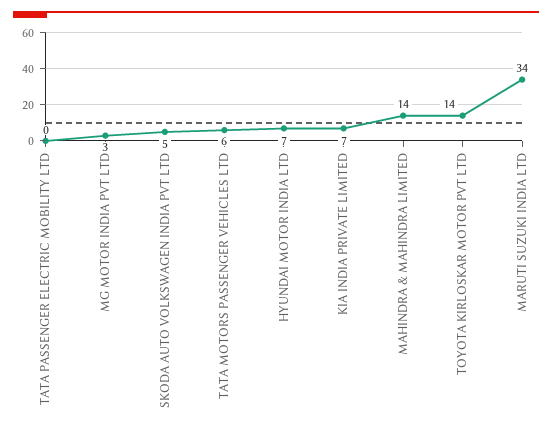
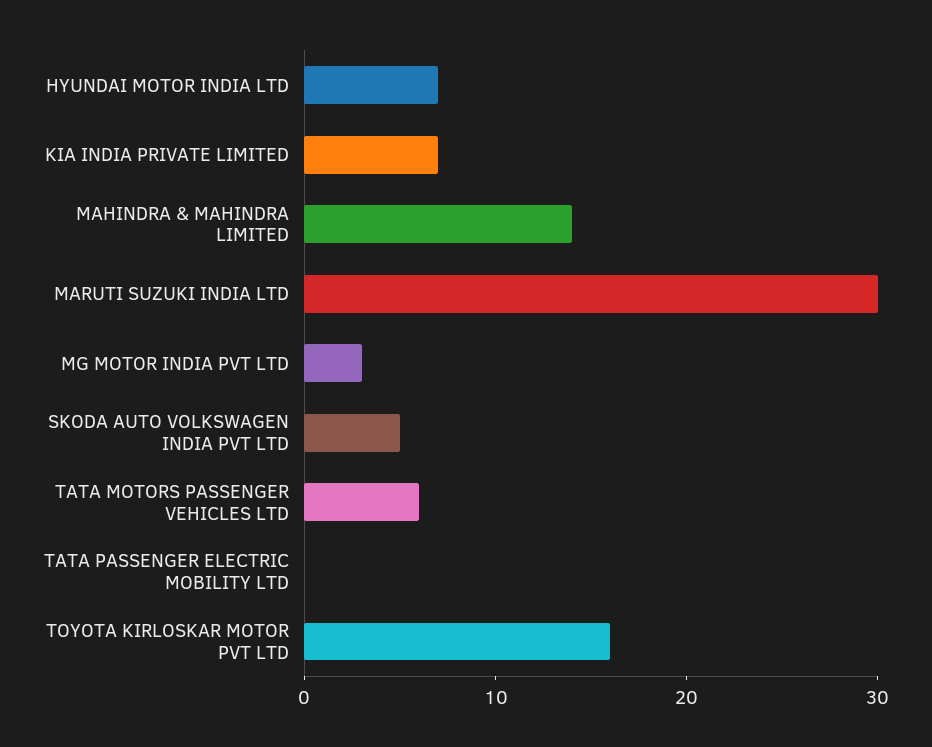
TOYOTA KIRLOSKAR MOTOR PVT LTD: 14 -> 16
MARUTI SUZUKI INDIA LTD: 34 -> 30

